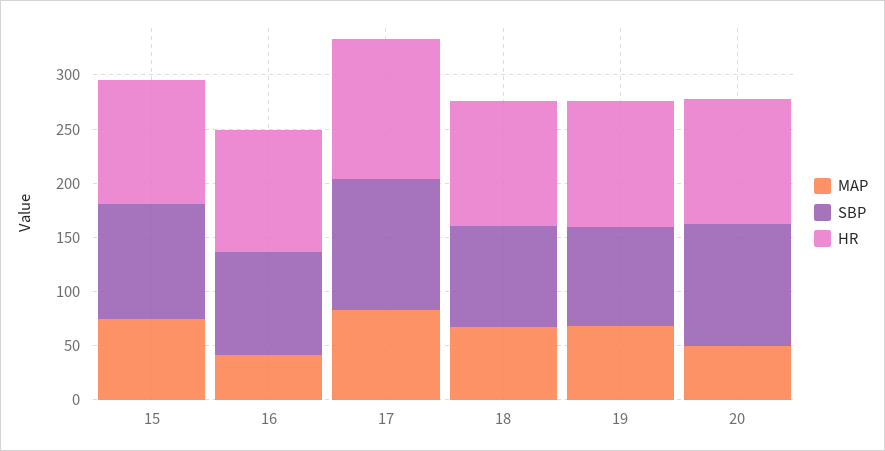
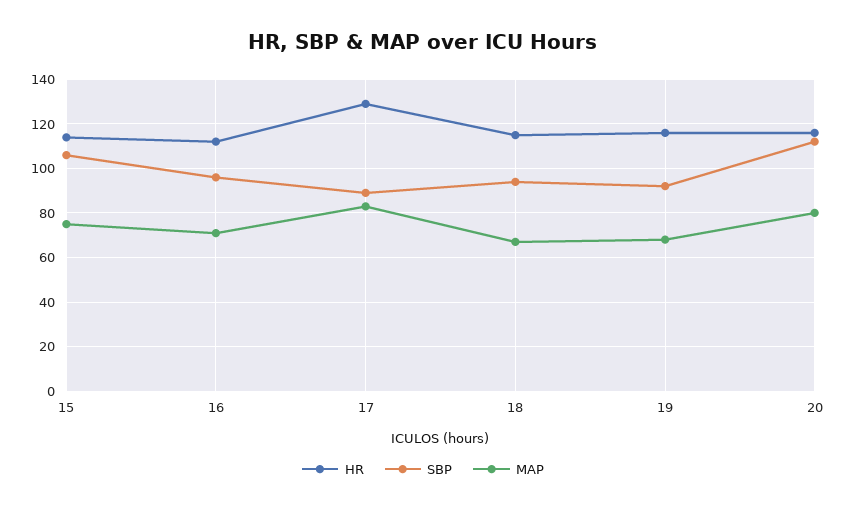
MAP, 16: 40 -> 70
SBP, 17: 120 -> 90
MAP, 20: 50 -> 80

